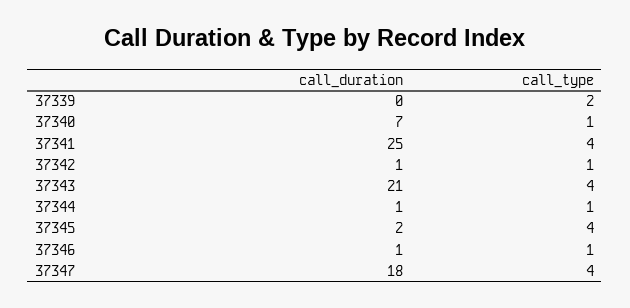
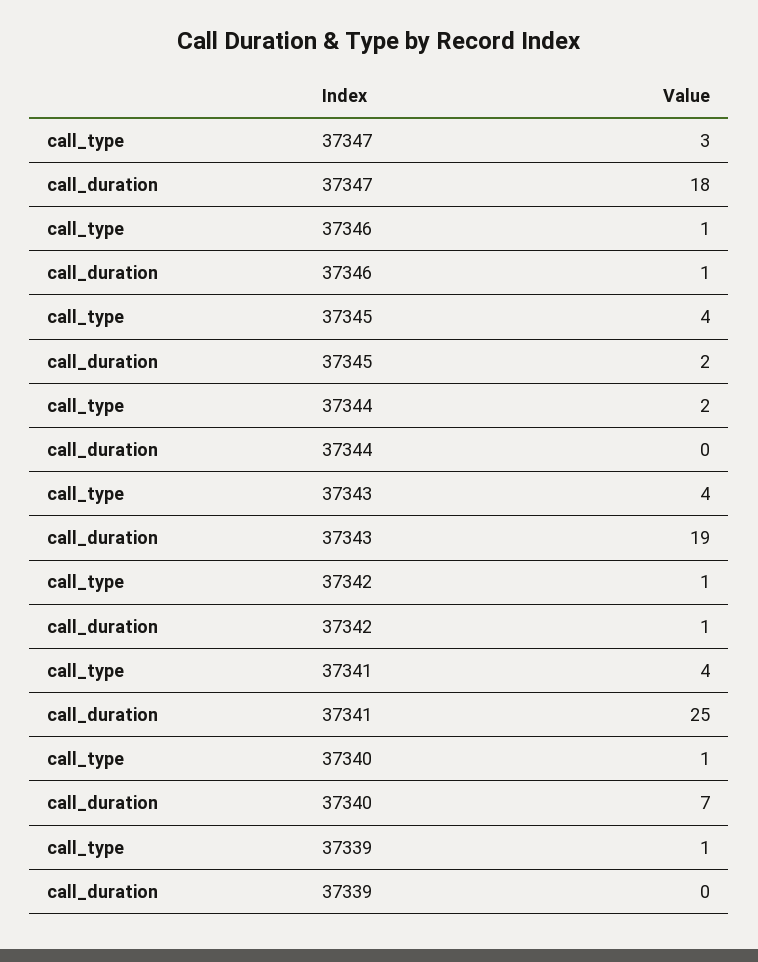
call_type, 37339: 2 -> 1
call_duration, 37343: 21 -> 19
call_duration, 37344: 1 -> 0
call_type, 37344: 1 -> 2
call_type, 37347: 4 -> 3

